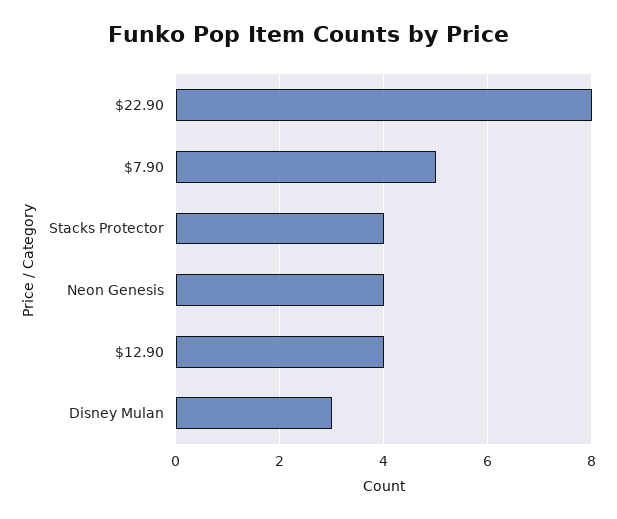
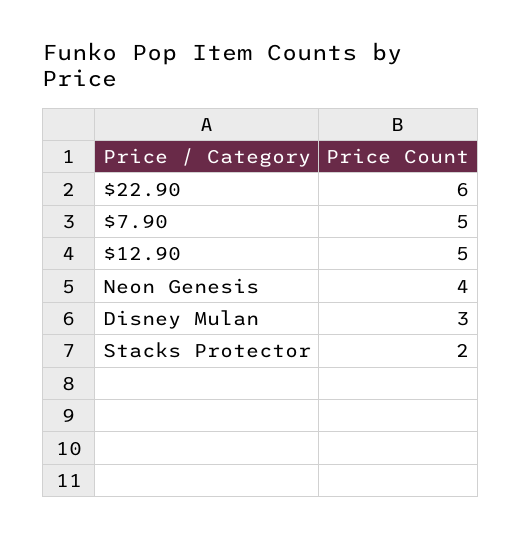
$22.90: 8 -> 6
Stacks Protector: 4 -> 2
$12.90: 4 -> 5

